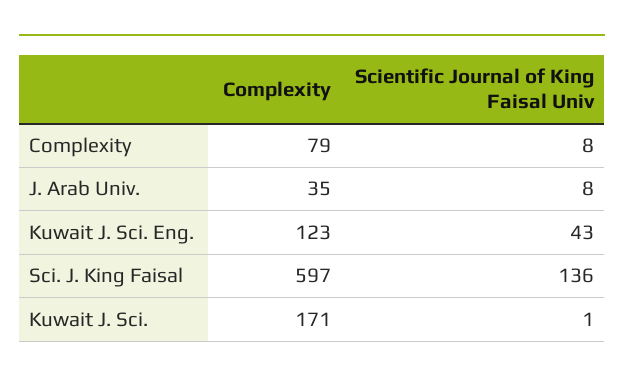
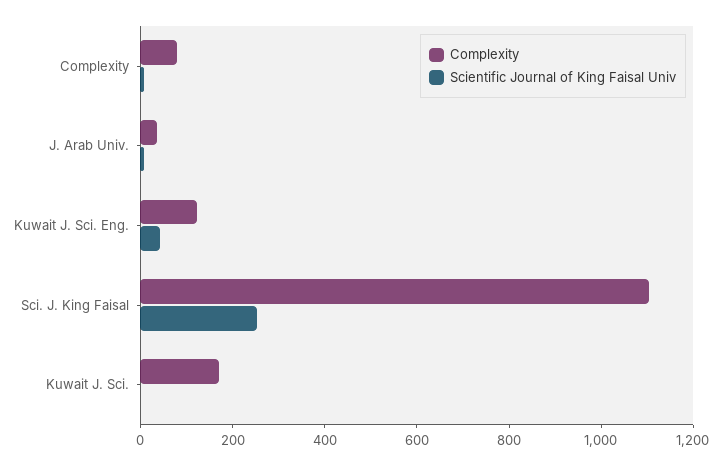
Complexity, Sci. J. King Faisal: 597 -> 1100
Scientific Journal of King Faisal Univ, Sci. J. King Faisal: 136 -> 250

